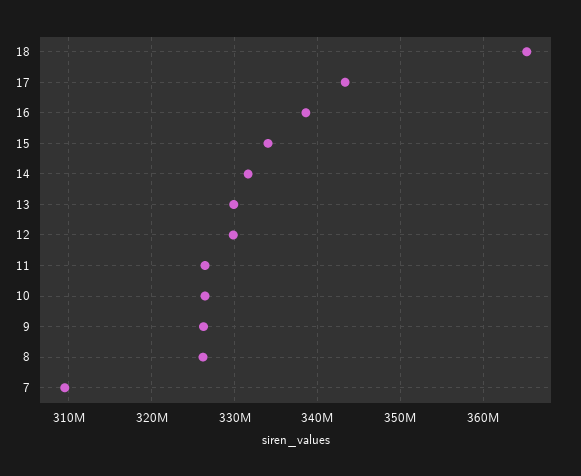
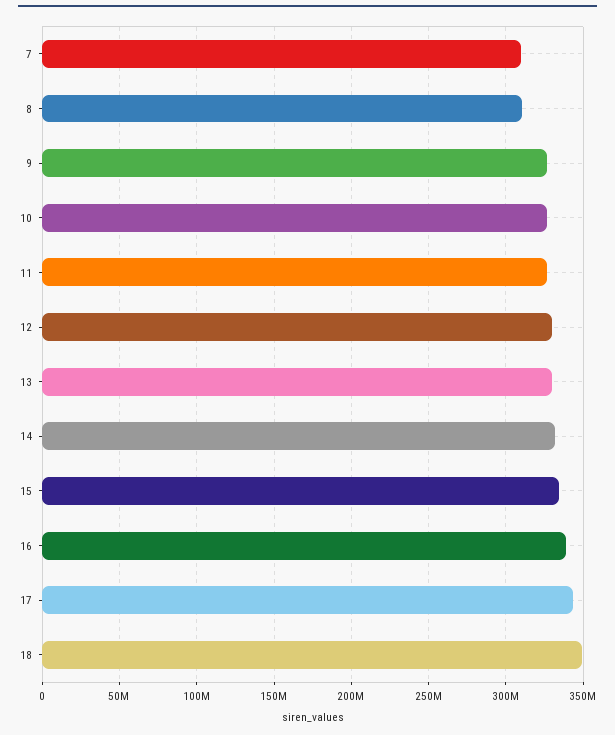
18: 365000000 -> 350000000
8: 326000000 -> 310000000

